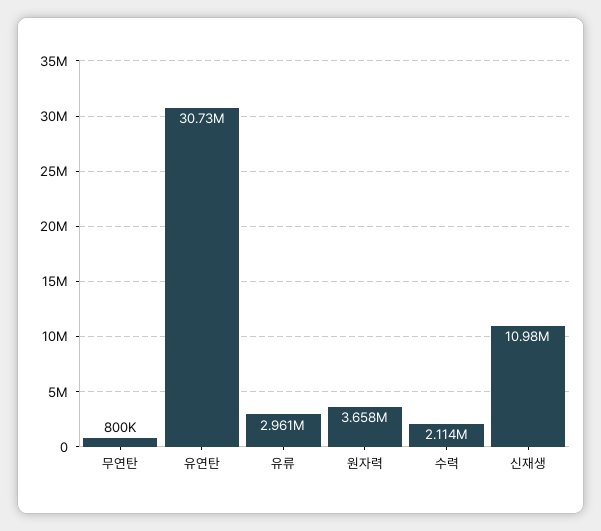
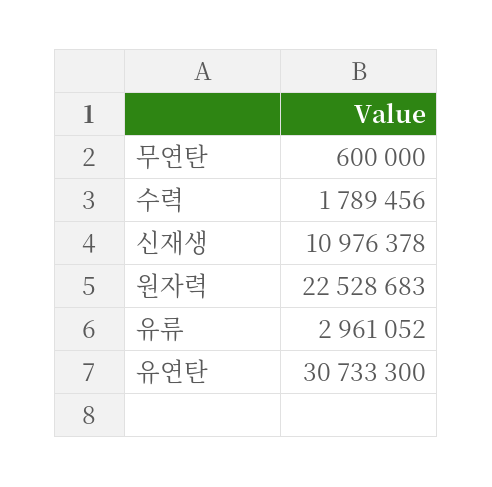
무연탄: 800000 -> 600000
원자력: 3658000 -> 22528683
수력: 2114000 -> 1789456

